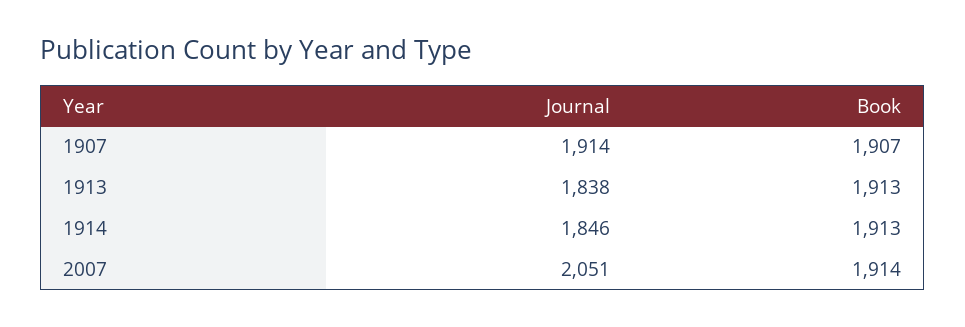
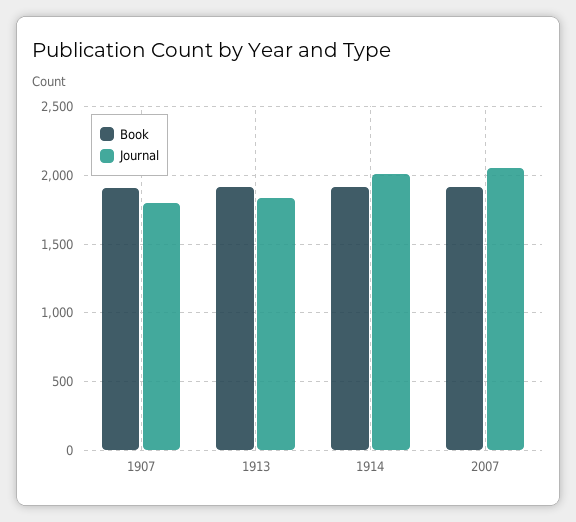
Journal, 1907: 1914 -> 1800
Journal, 1914: 1846 -> 2000

